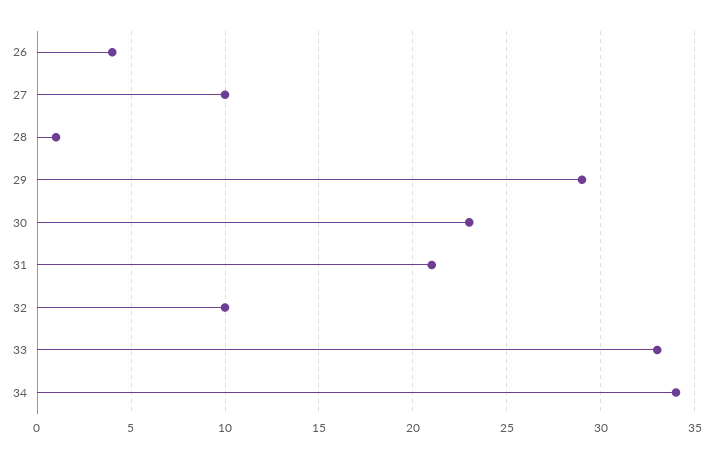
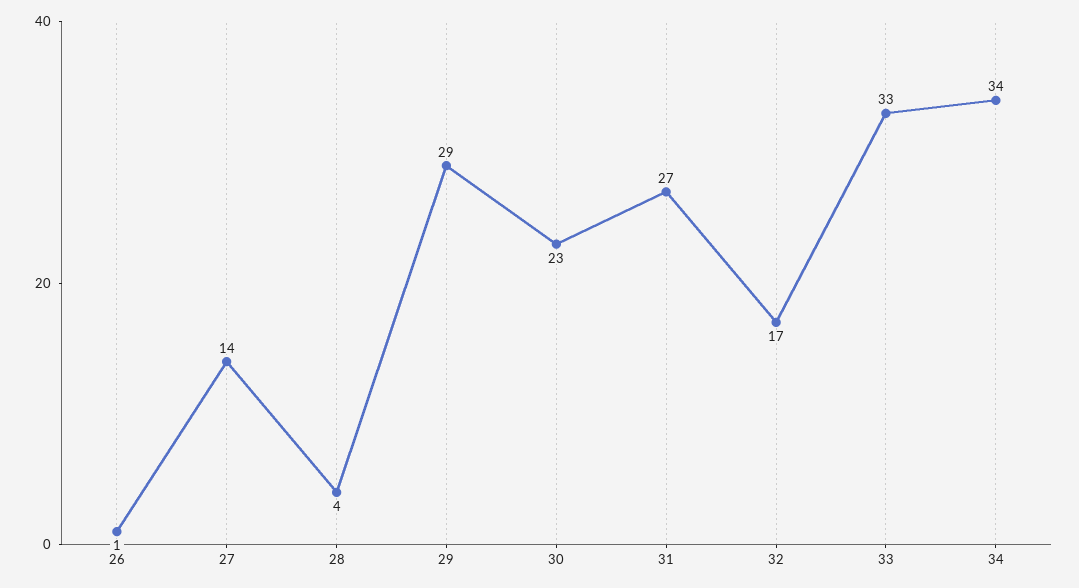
26: 4 -> 1
27: 10 -> 14
28: 1 -> 4
31: 21 -> 27
32: 10 -> 17

